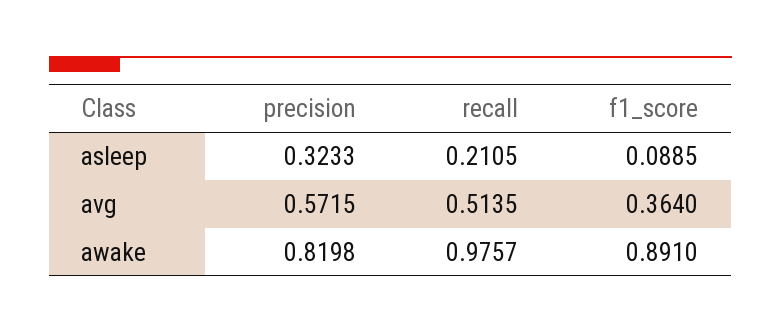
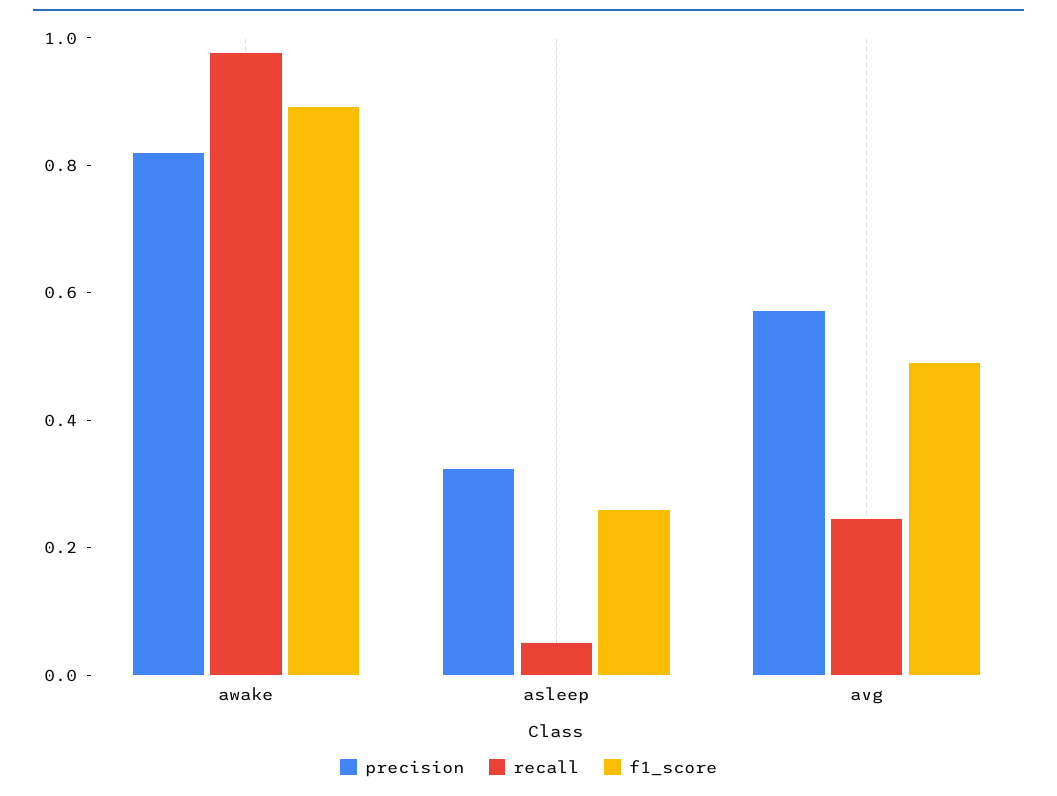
recall, asleep: 0.2105 -> 0.05
f1_score, asleep: 0.0885 -> 0.25
recall, avg: 0.5135 -> 0.25
f1_score, avg: 0.364 -> 0.5

